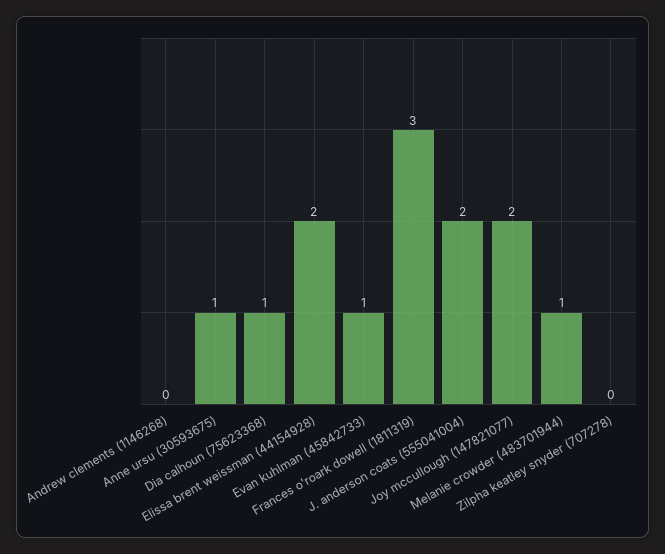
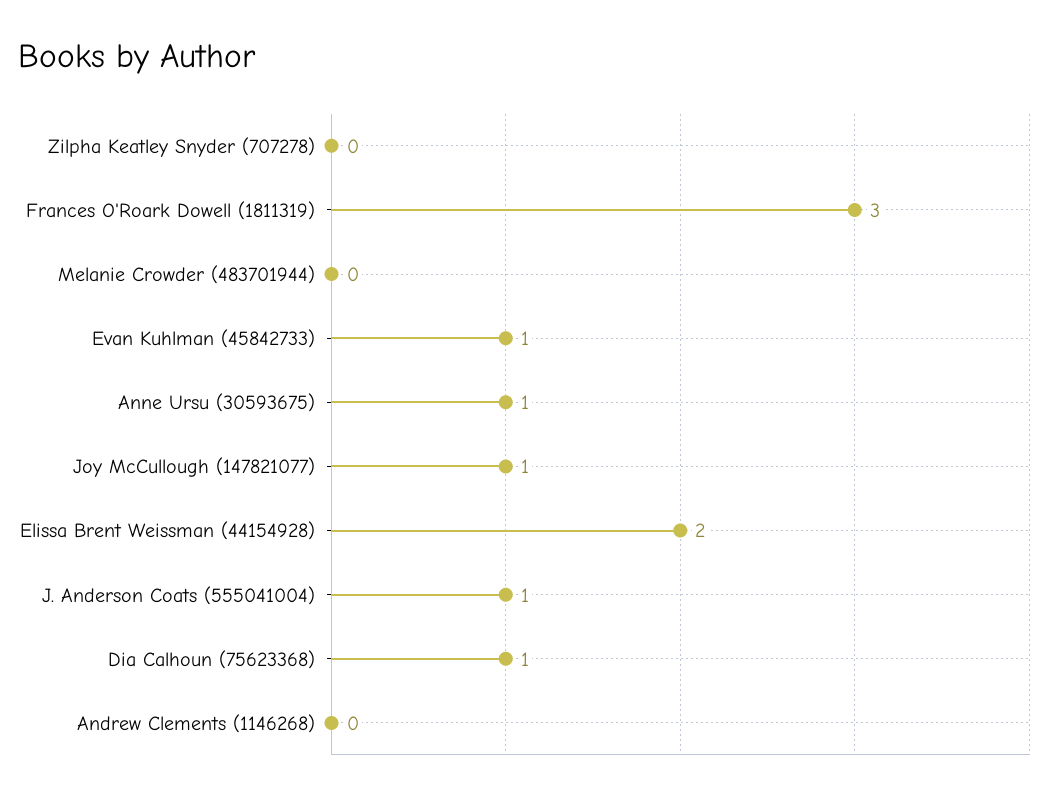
J. anderson coats (555041004): 2 -> 1
Joy mccullough (147821077): 2 -> 1
Melanie crowder (483701944): 1 -> 0

